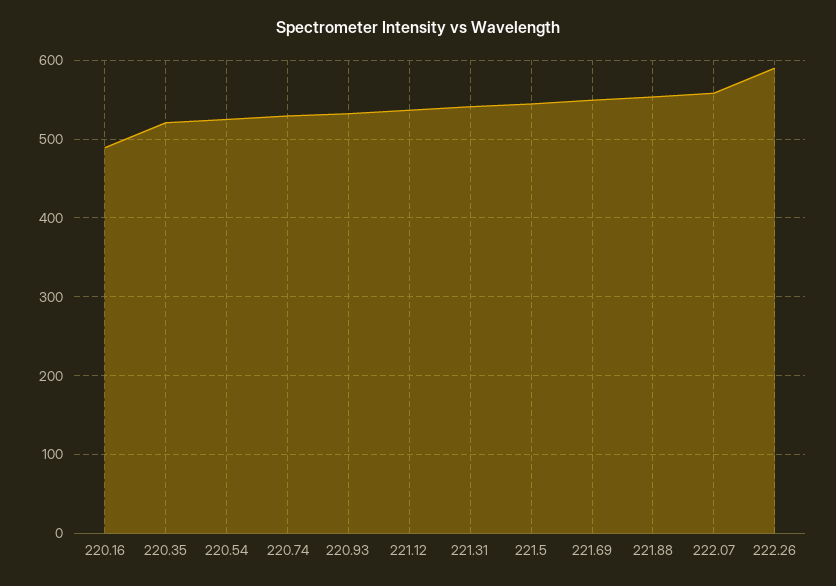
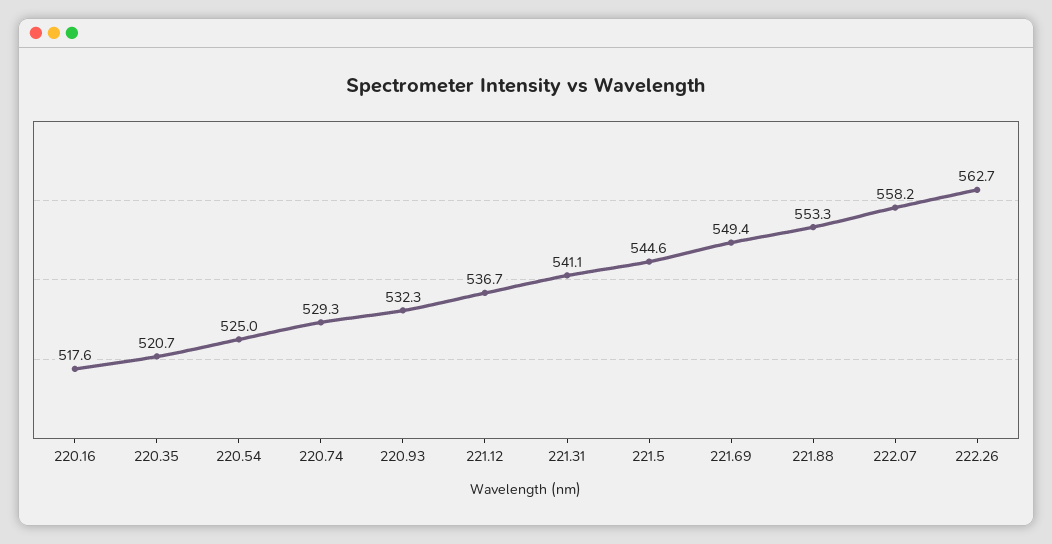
220.16: 490 -> 517.6
222.26: 590 -> 562.7

